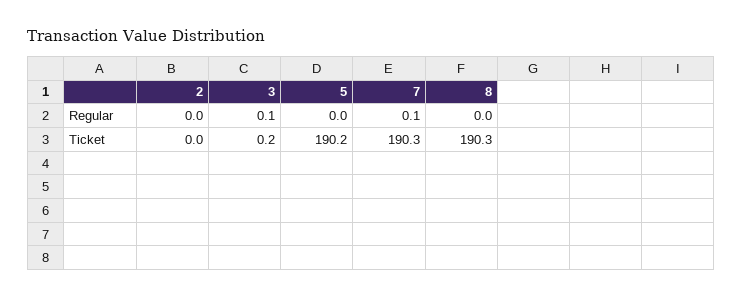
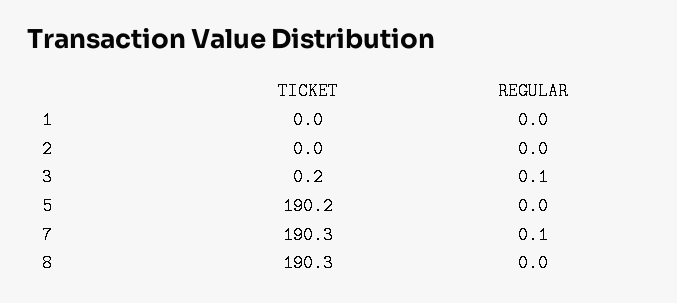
1, Ticket: none -> 0
1, Regular: none -> 0

